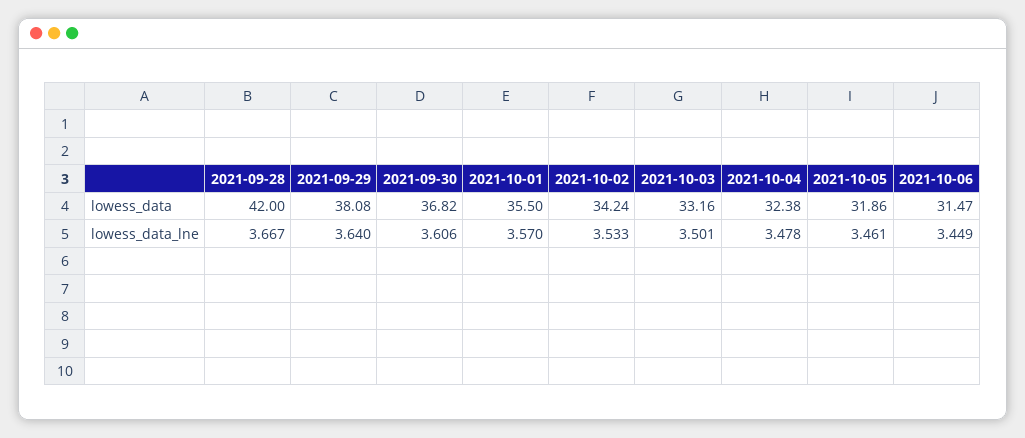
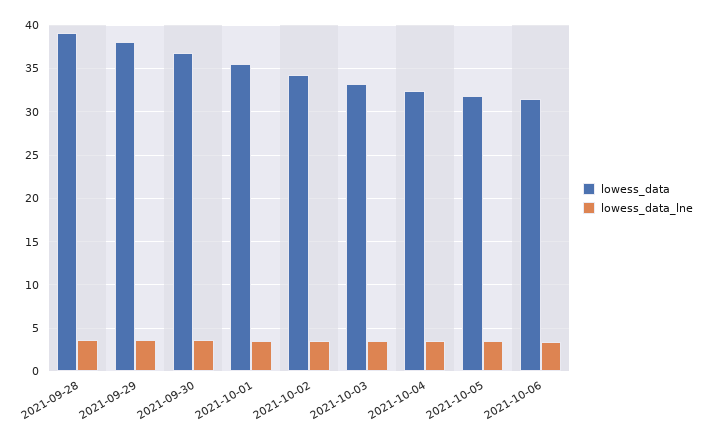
lowess_data, 2021-09-28: 42 -> 39

